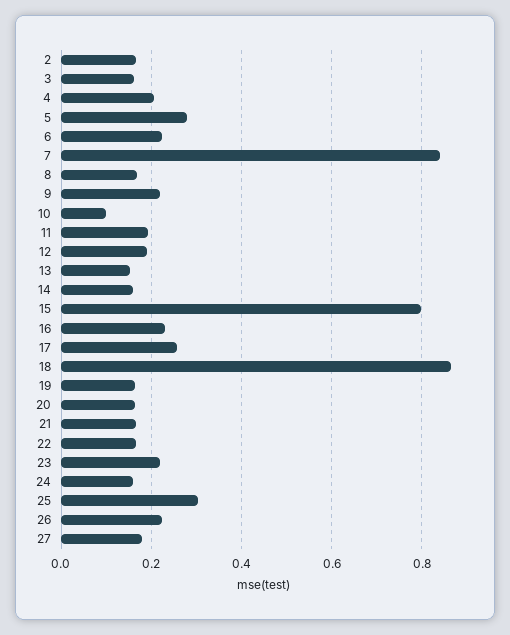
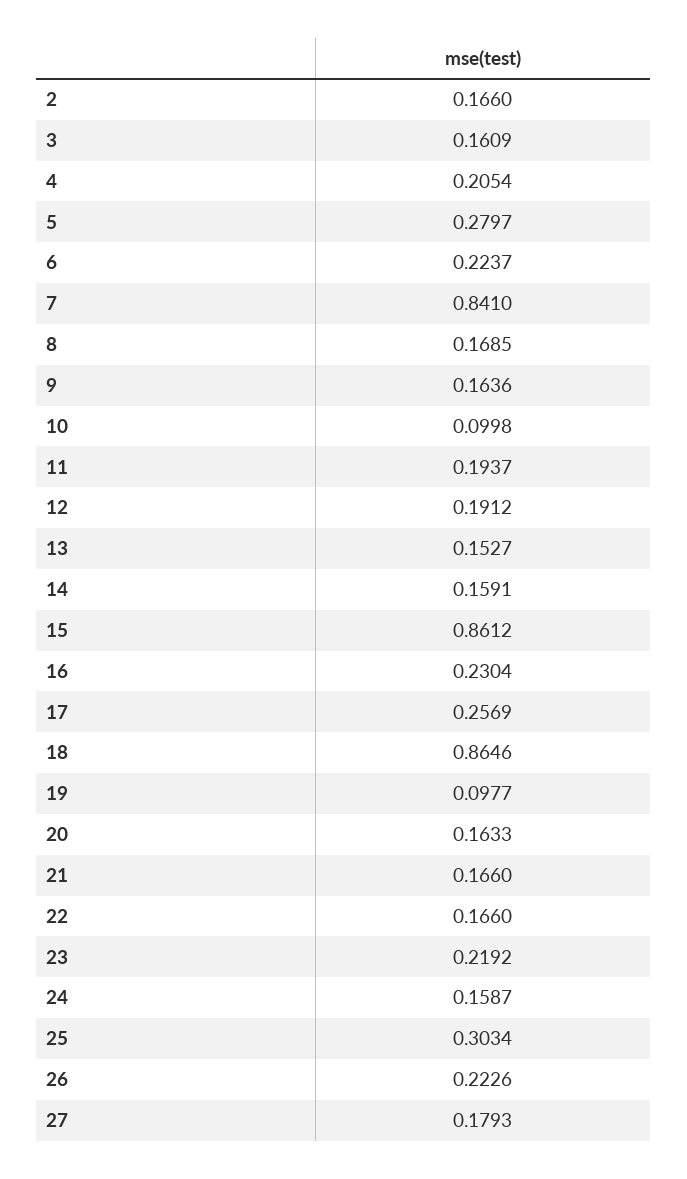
9: 0.22 -> 0.1636
15: 0.8 -> 0.8612
19: 0.16 -> 0.0977

